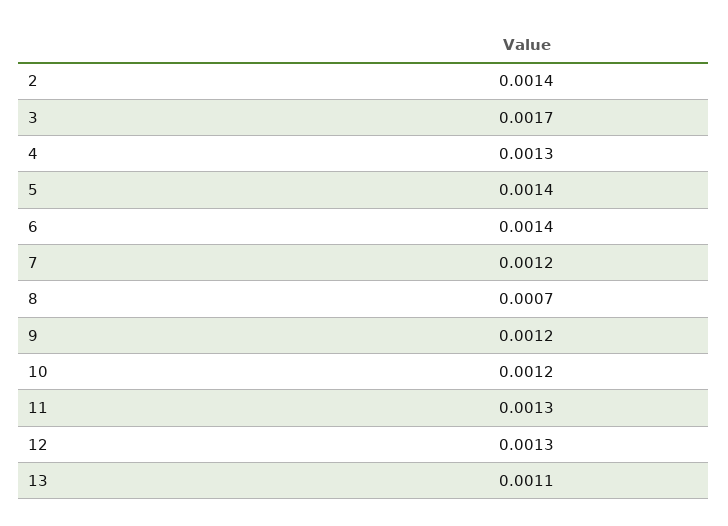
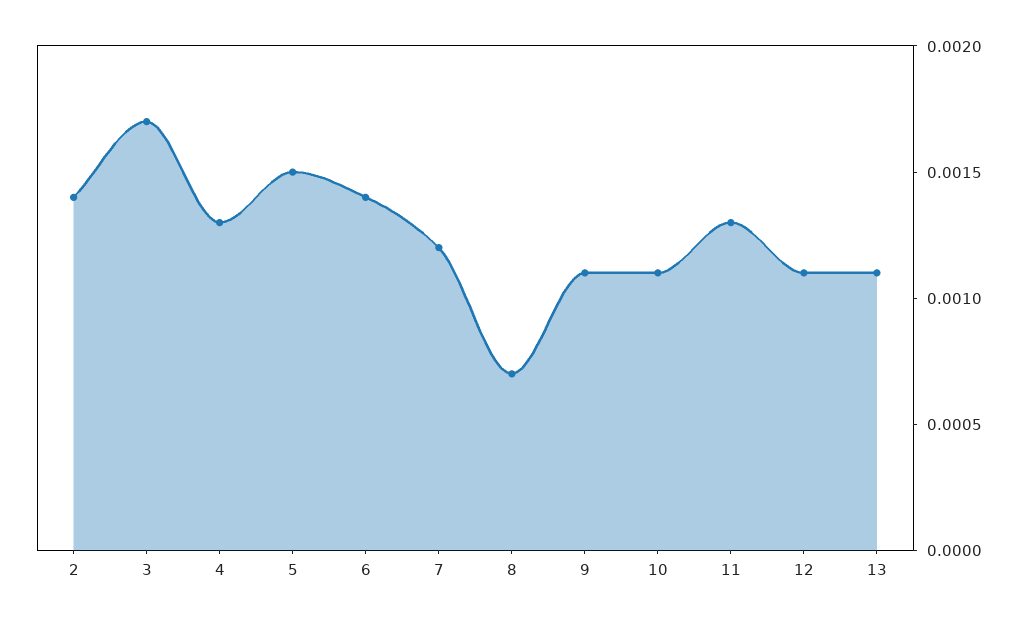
5: 0.0014 -> 0.0015
9: 0.0012 -> 0.0011
10: 0.0012 -> 0.0011
12: 0.0013 -> 0.0011

